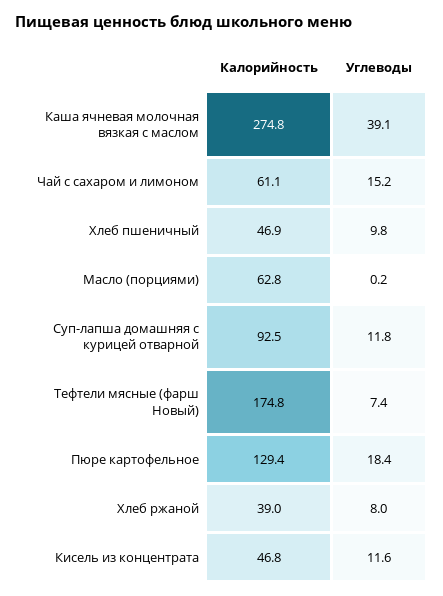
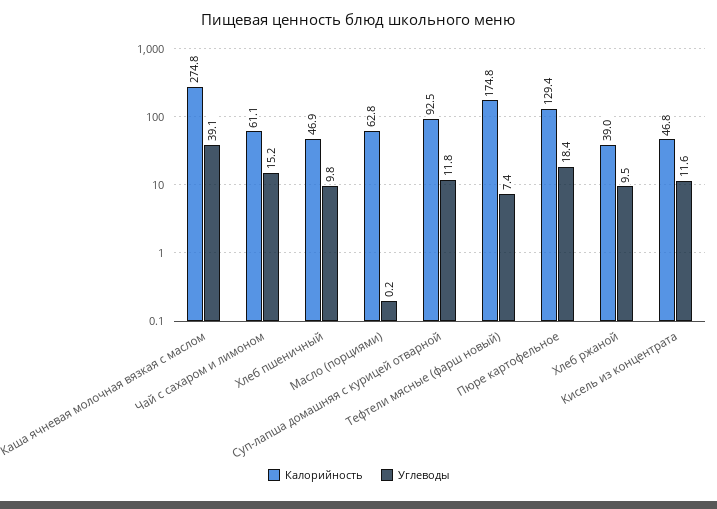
Углеводы, Хлеб ржаной: 8 -> 9.5

